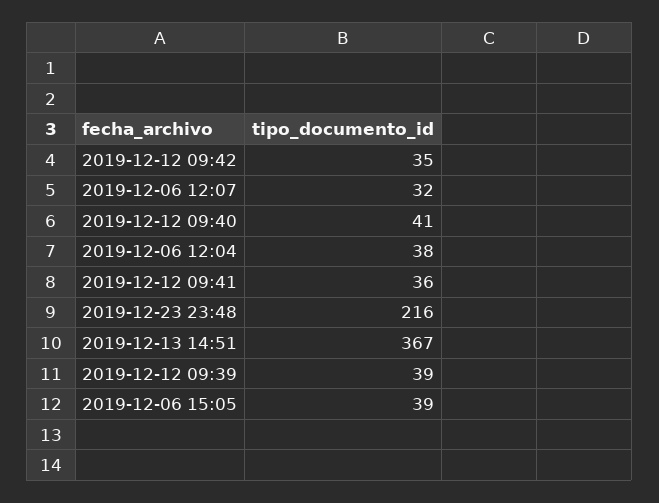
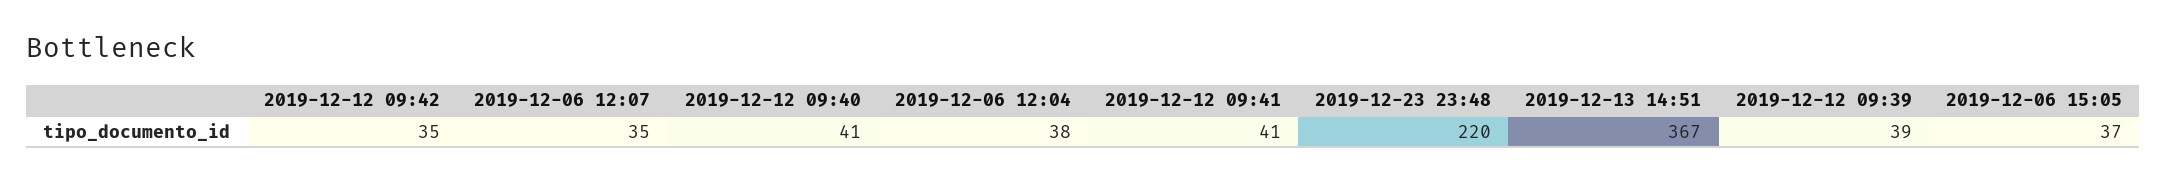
2019-12-06 12:07: 32 -> 35
2019-12-12 09:41: 36 -> 41
2019-12-23 23:48: 216 -> 220
2019-12-06 15:05: 39 -> 37

